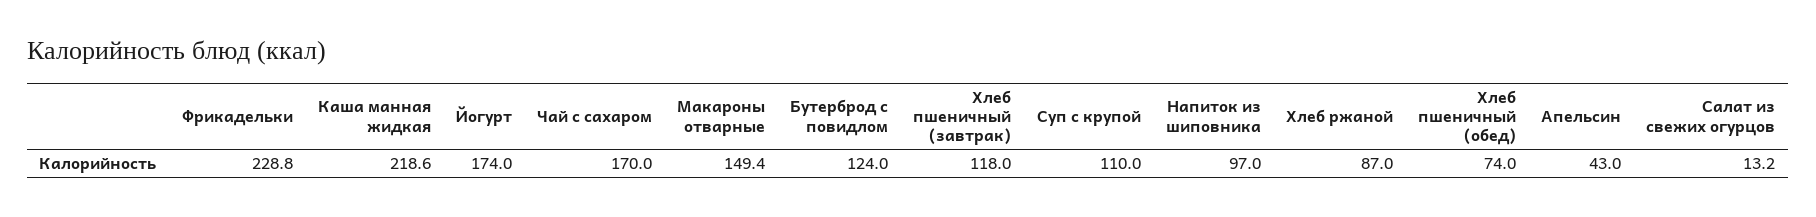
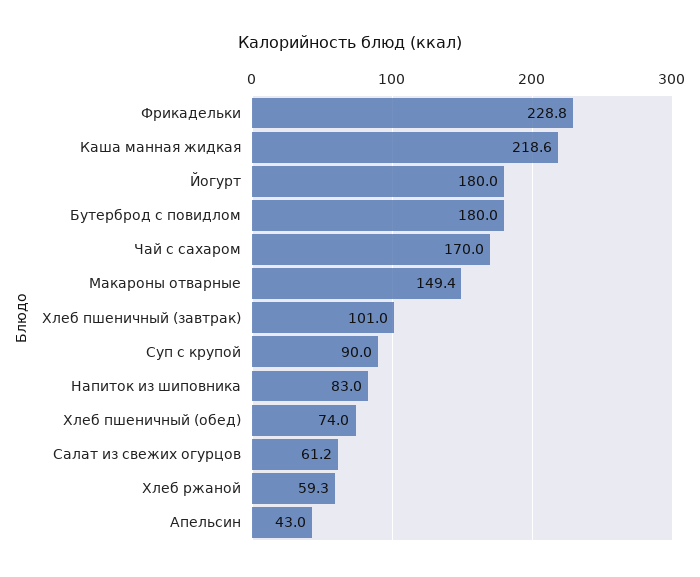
Йогурт: 174 -> 180
Бутерброд с повидлом: 124 -> 180
Хлеб пшеничный (завтрак): 118 -> 101
Суп с крупой: 110 -> 90
Напиток из шиповника: 97 -> 83
Хлеб ржаной: 87 -> 59.3
Салат из свежих огурцов: 13.2 -> 61.2

